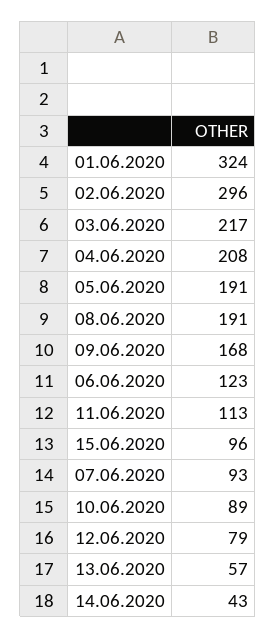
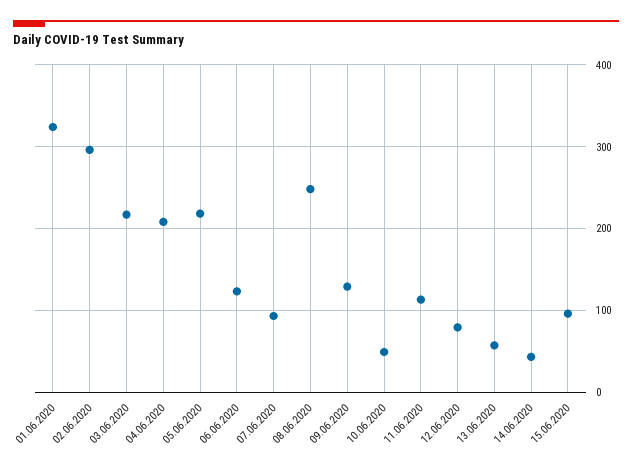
05.06.2020: 191 -> 220
08.06.2020: 191 -> 250
09.06.2020: 168 -> 130
10.06.2020: 89 -> 50

